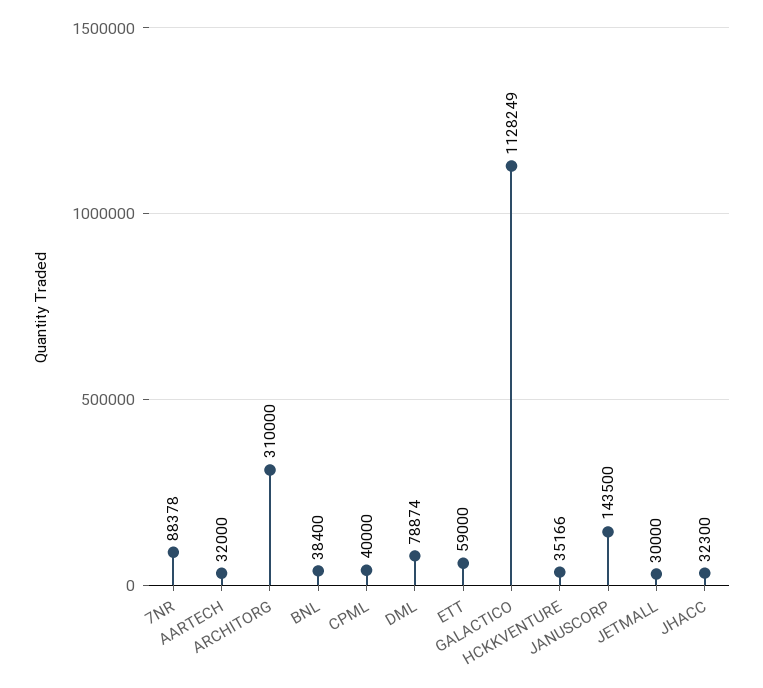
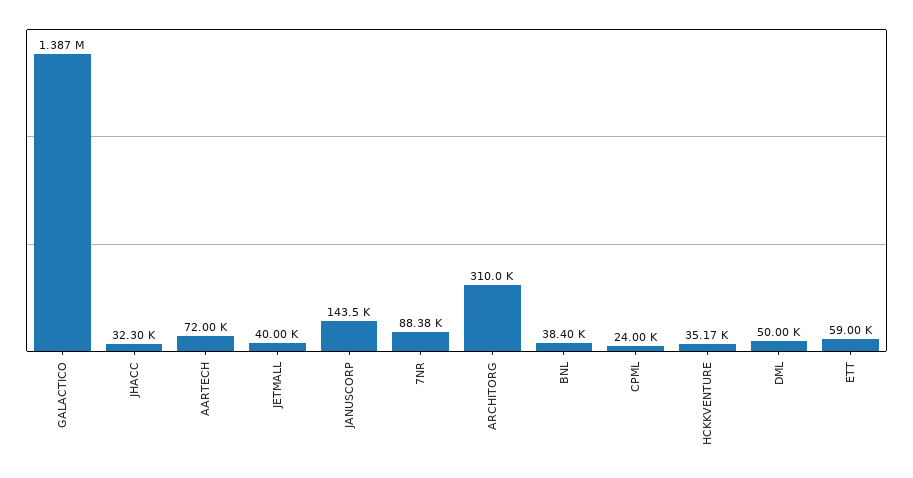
AARTECH: 32000 -> 72000
CPML: 40000 -> 24000
DML: 78874 -> 50000
GALACTICO: 1128249 -> 1387000
JETMALL: 30000 -> 40000

